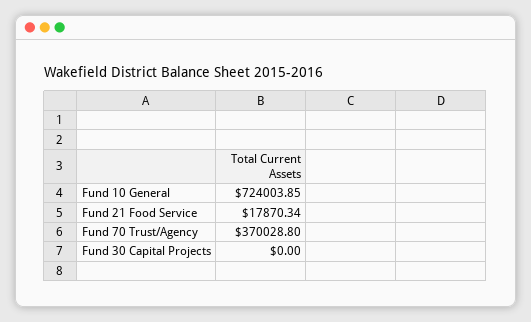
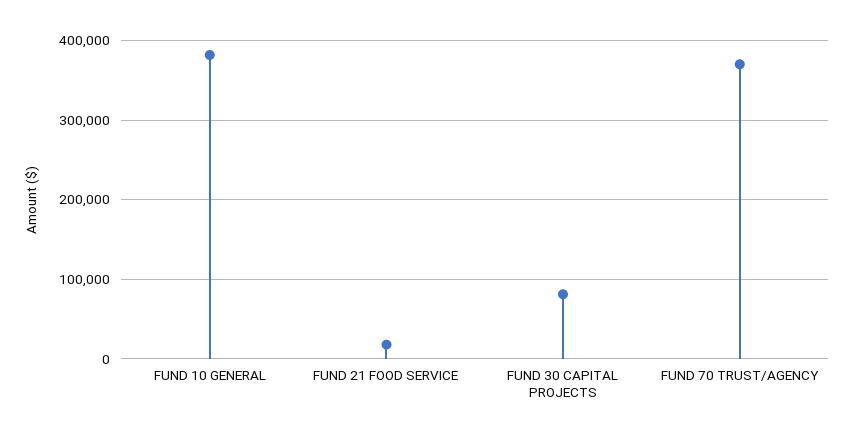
Fund 10 General: 724003.85 -> 380000
Fund 30 Capital Projects: 0 -> 80000

